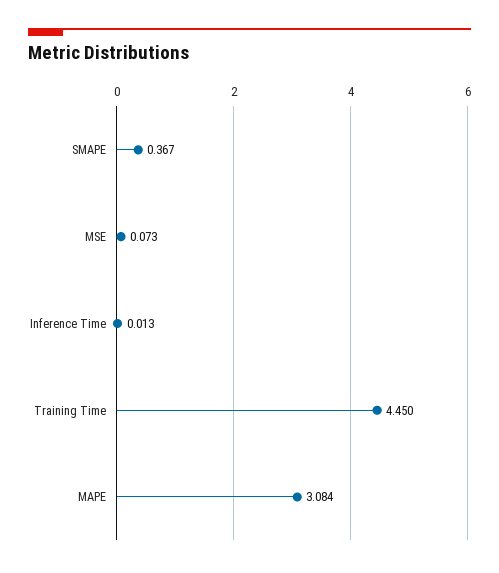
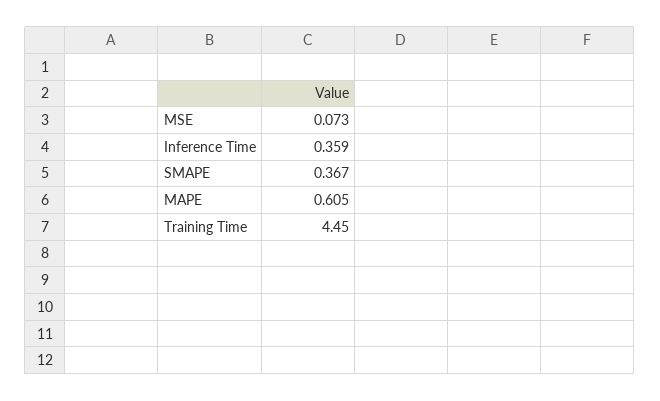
Inference Time: 0.013 -> 0.359
MAPE: 3.084 -> 0.605

